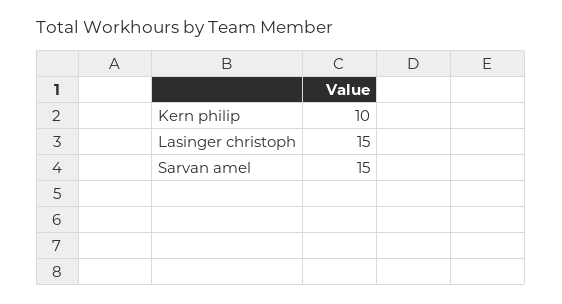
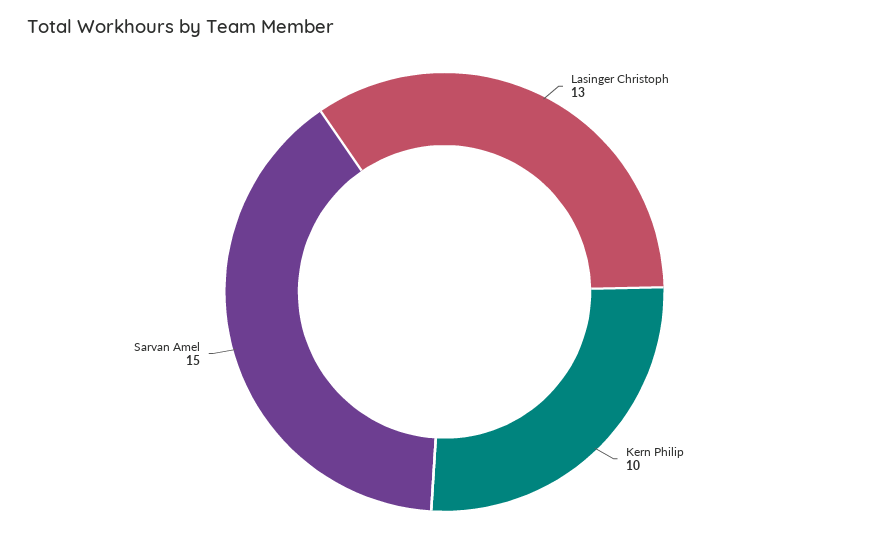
Lasinger christoph: 15 -> 13

